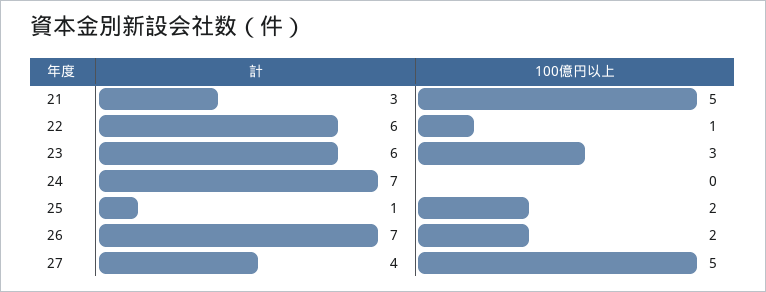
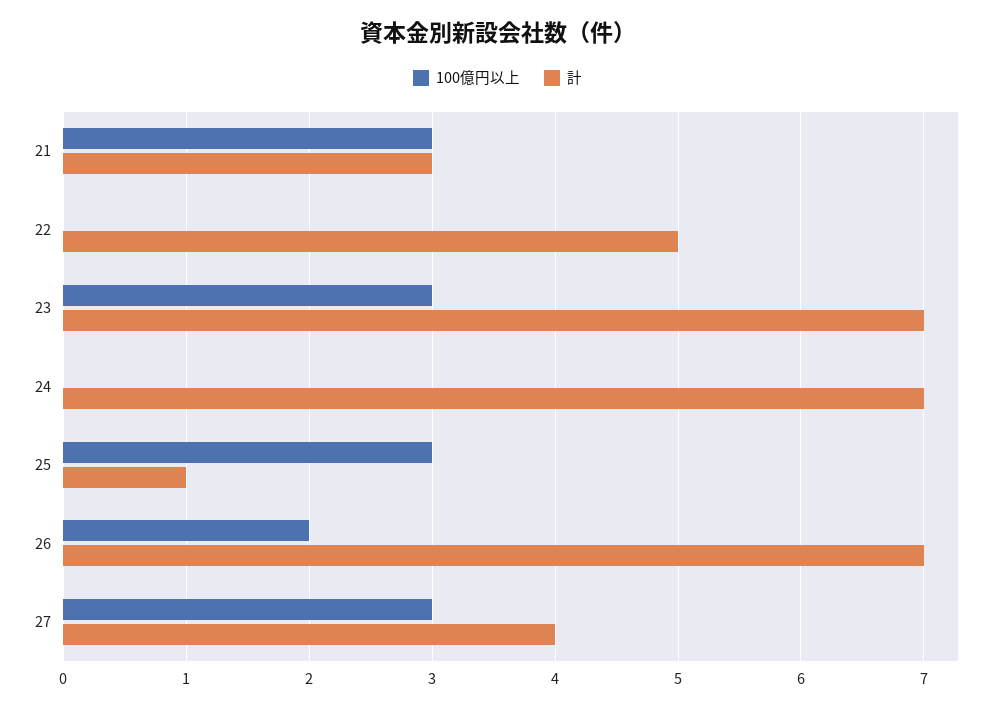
100億円以上, 21: 5 -> 3
計, 22: 6 -> 5
100億円以上, 22: 1 -> 0
計, 23: 6 -> 7
100億円以上, 25: 2 -> 3
100億円以上, 27: 5 -> 3

